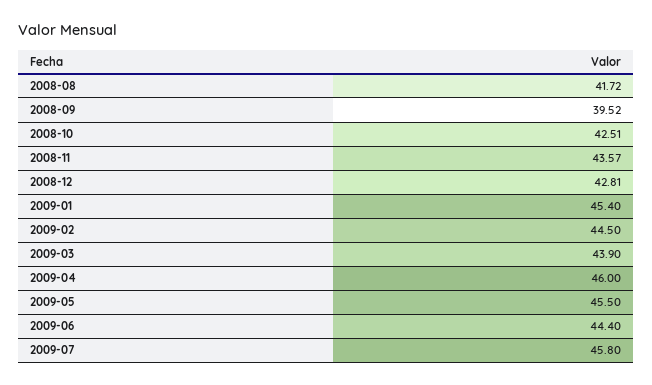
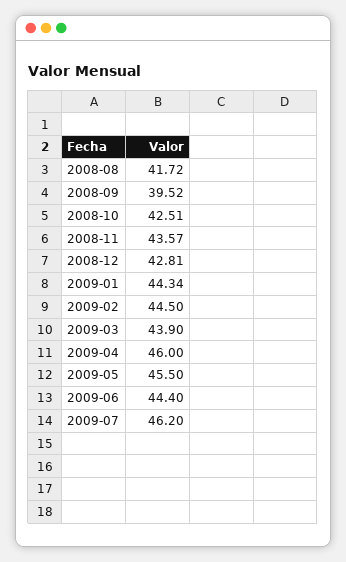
2009-01: 45.4 -> 44.34
2009-07: 45.8 -> 46.2

